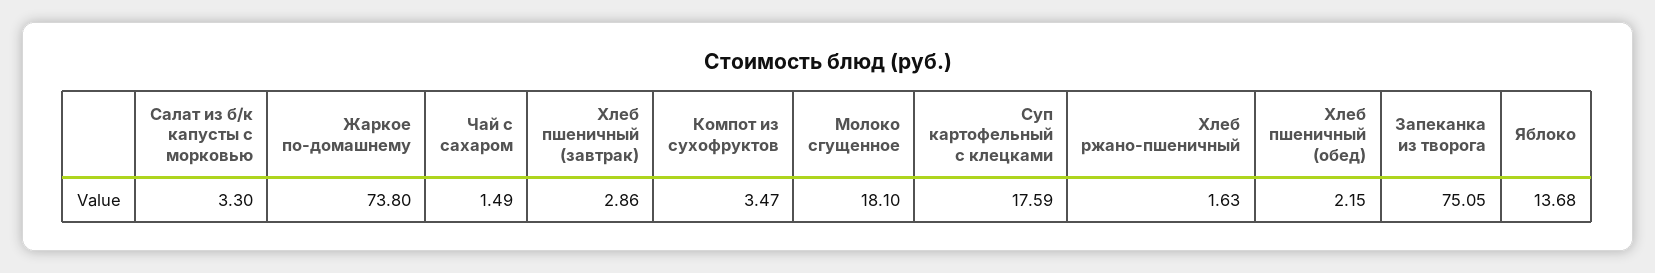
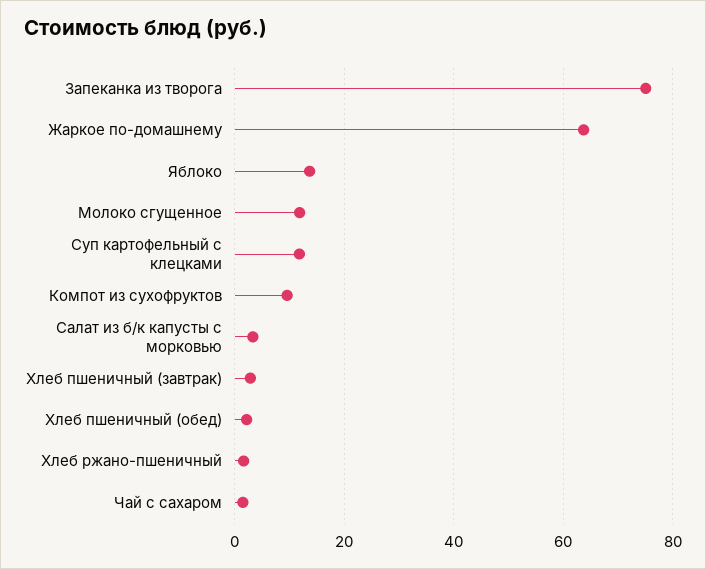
Жаркое по-домашнему: 73.8 -> 64
Компот из сухофруктов: 3.47 -> 10
Молоко сгущенное: 18.1 -> 12
Суп картофельный с клецками: 17.59 -> 12

